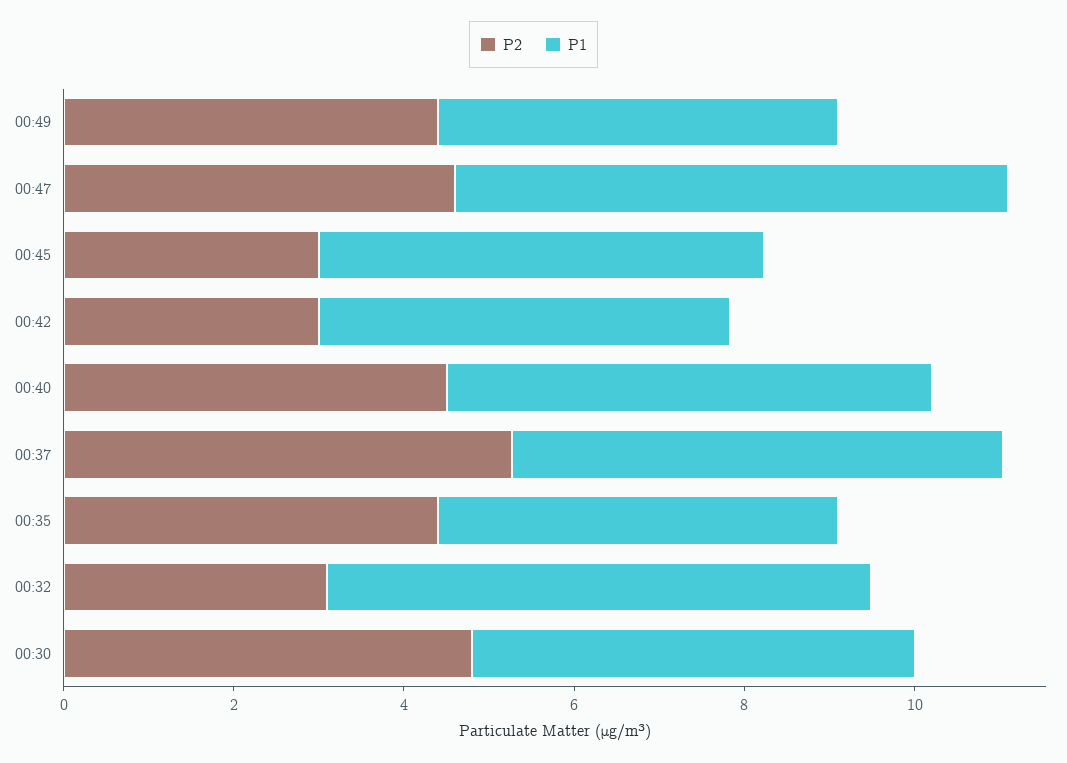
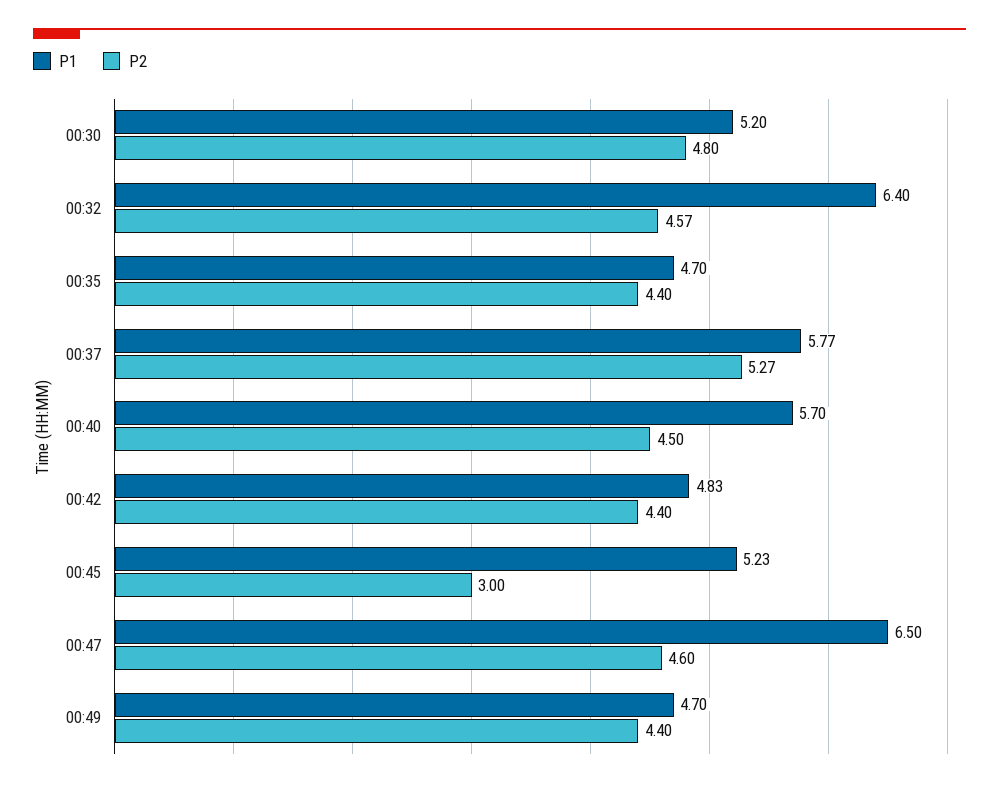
P2, 00:42: 3 -> 4.4
P2, 00:32: 3 -> 4.57

